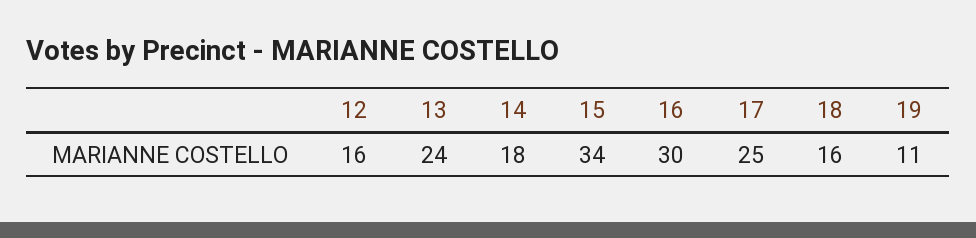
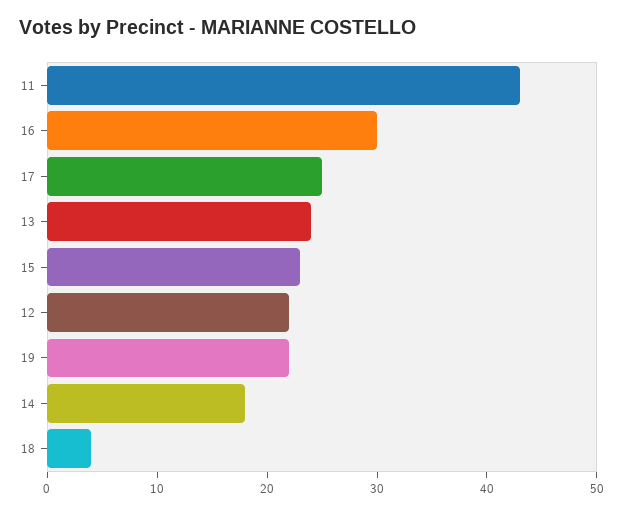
12: 16 -> 22
15: 34 -> 23
18: 16 -> 4
19: 11 -> 22
11: none -> 43

